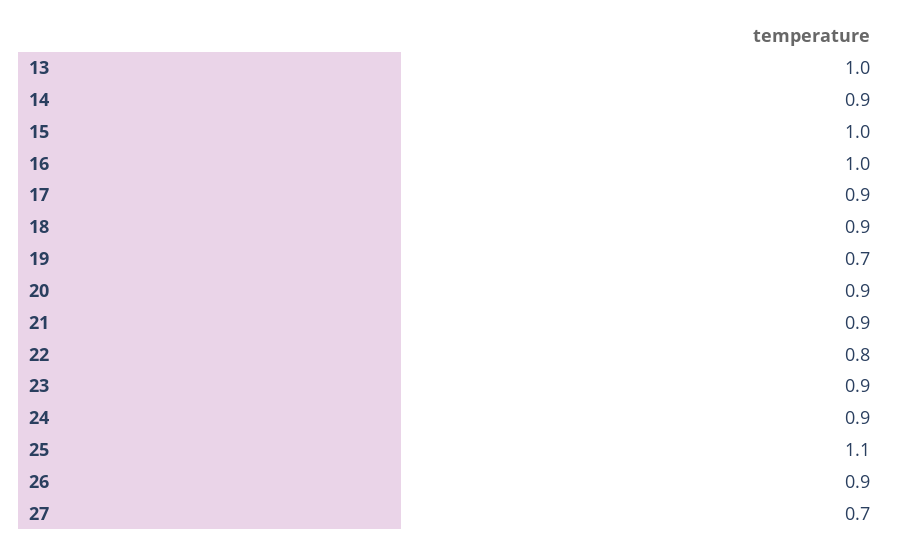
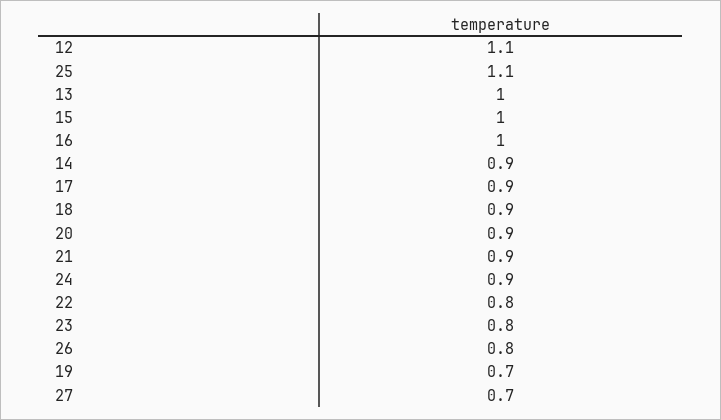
23: 0.9 -> 0.8
26: 0.9 -> 0.8
12: none -> 1.1

